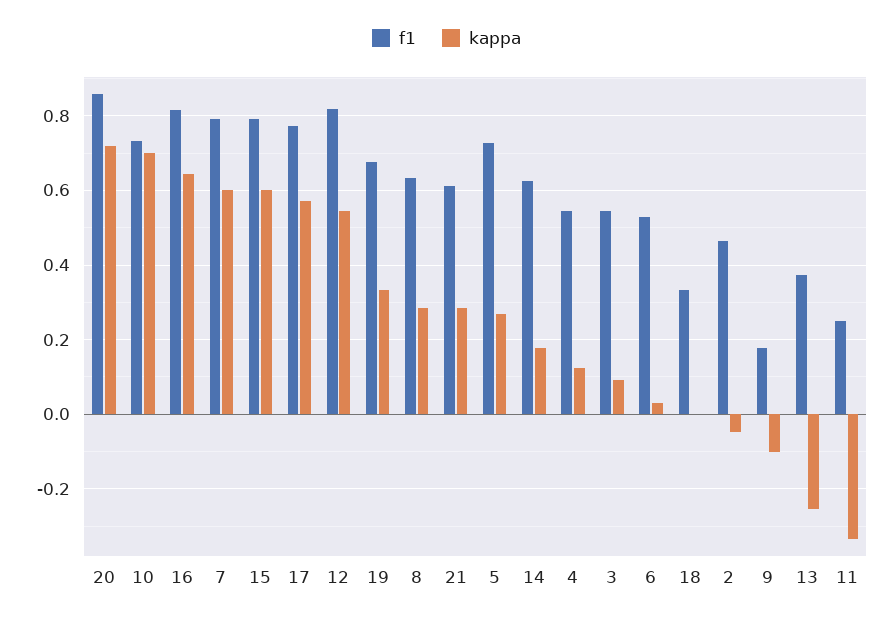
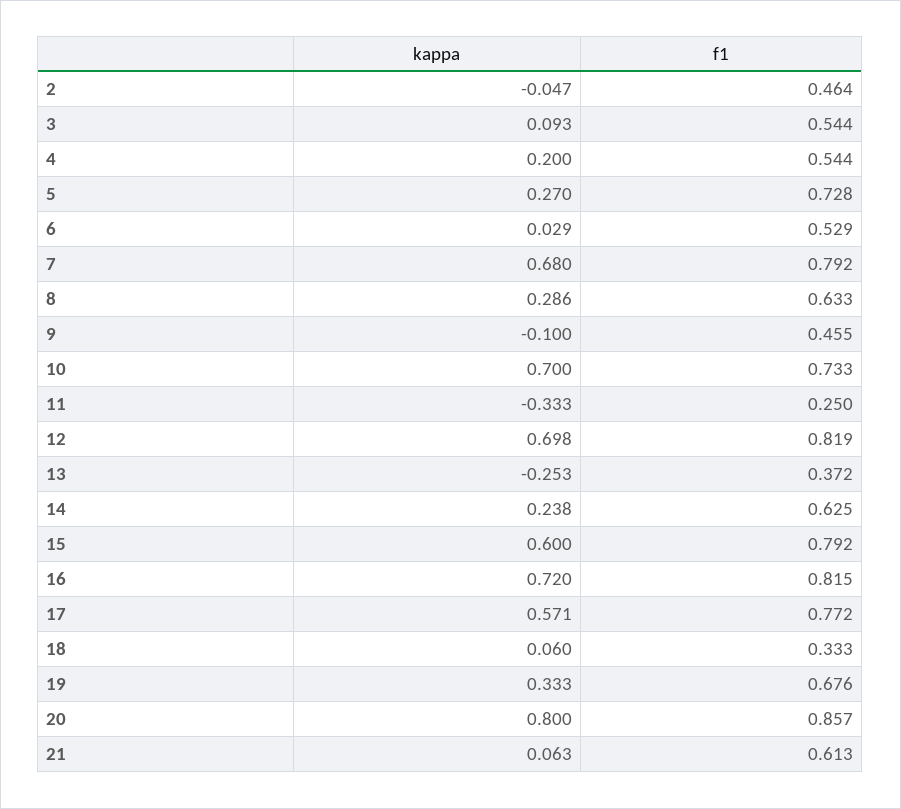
kappa, 20: 0.72 -> 0.8
kappa, 16: 0.64 -> 0.72
kappa, 7: 0.6 -> 0.68
kappa, 12: 0.54 -> 0.698
kappa, 21: 0.28 -> 0.063
kappa, 14: 0.18 -> 0.238
kappa, 4: 0.12 -> 0.2
kappa, 18: 0 -> 0.06
f1, 9: 0.18 -> 0.455

